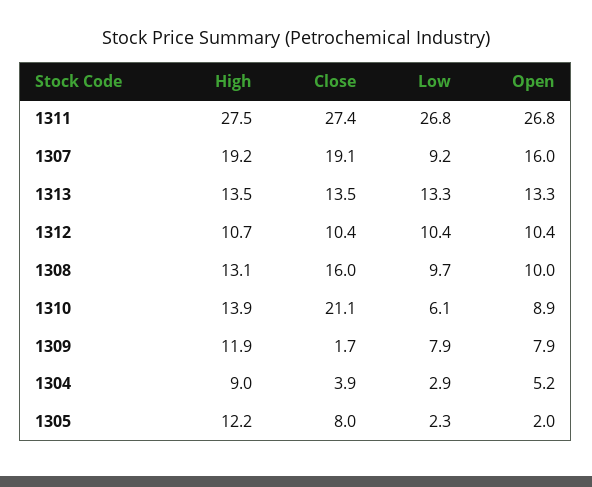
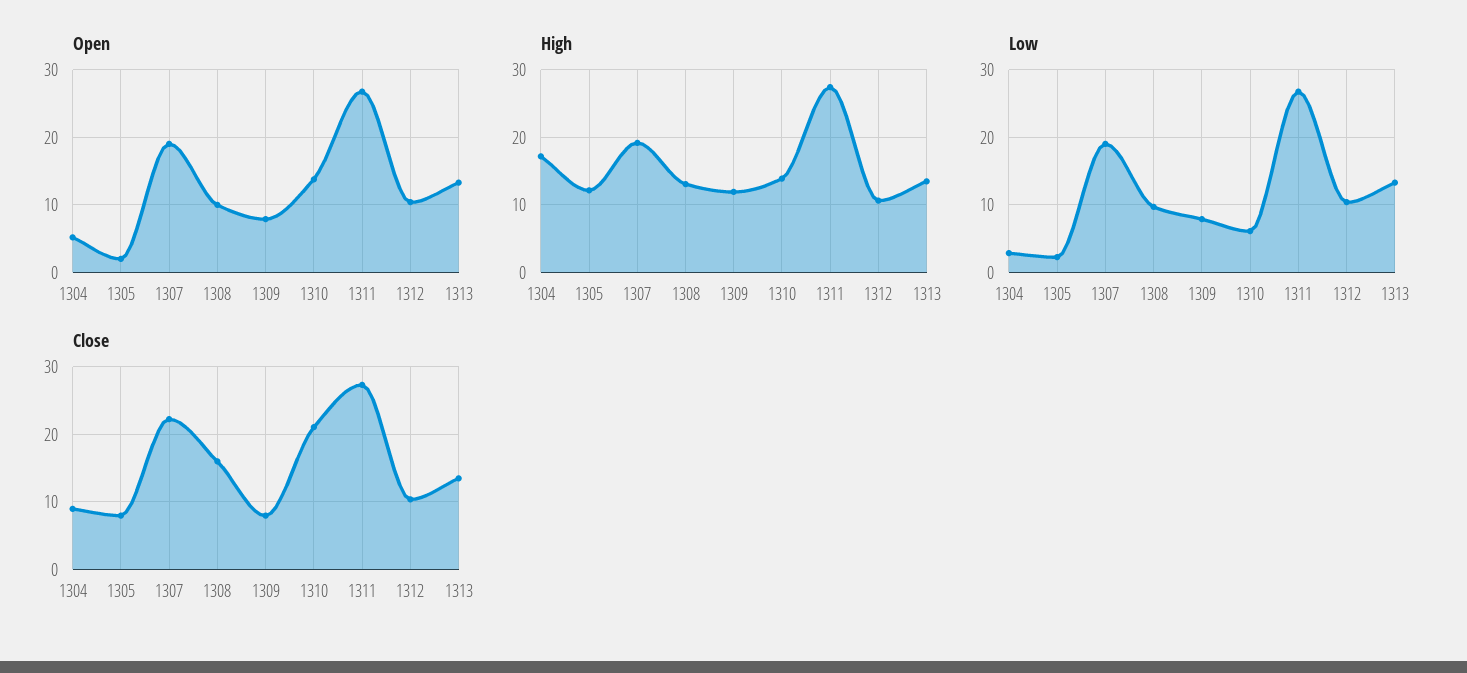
Close, 1307: 19.1 -> 22
Low, 1307: 9.2 -> 19
Open, 1307: 16 -> 19
Open, 1310: 8.9 -> 14
Close, 1309: 1.7 -> 8
High, 1304: 9 -> 17
Close, 1304: 3.9 -> 9

